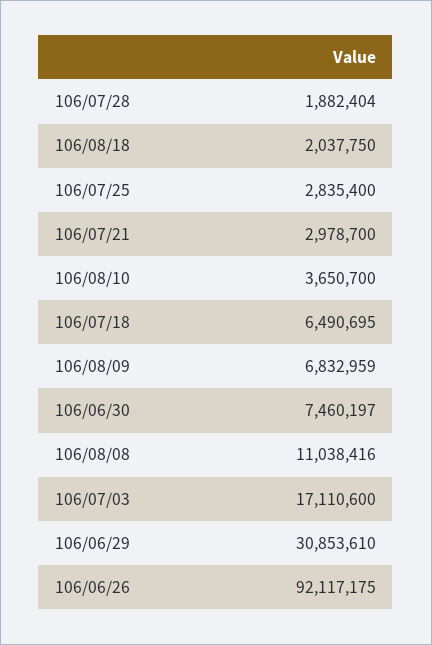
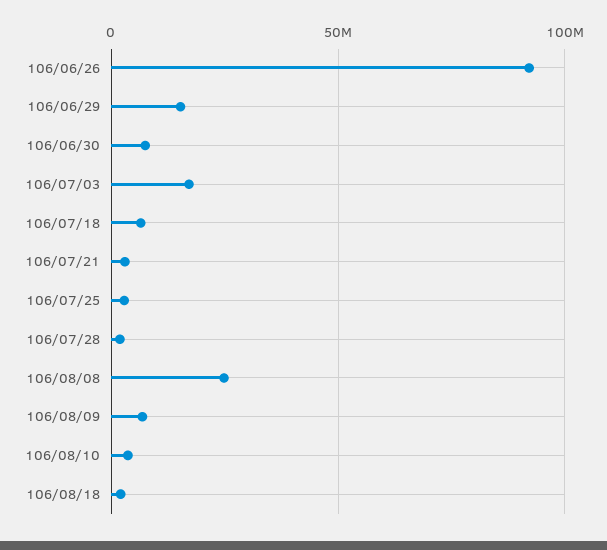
106/08/08: 11038416 -> 25000000
106/06/29: 30853610 -> 15000000

